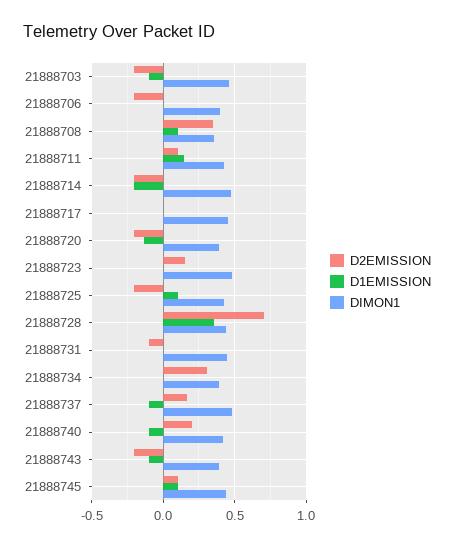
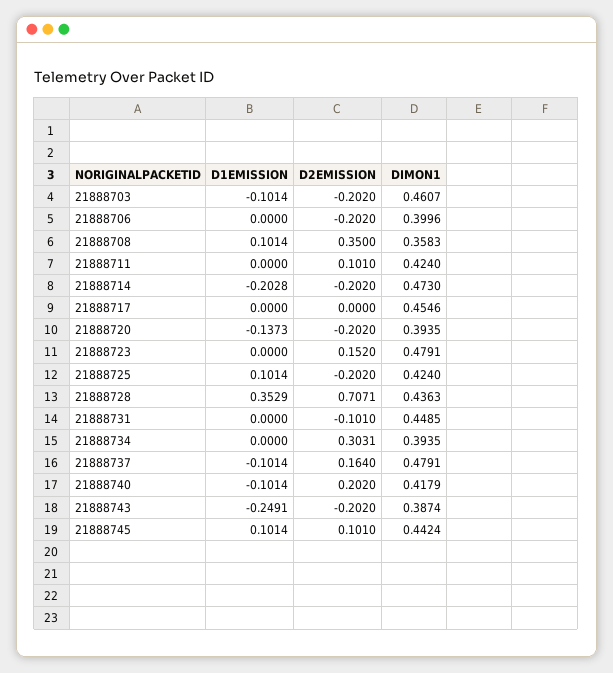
D1EMISSION, 21888711: 0.15 -> 0
D1EMISSION, 21888743: -0.1 -> -0.2491

